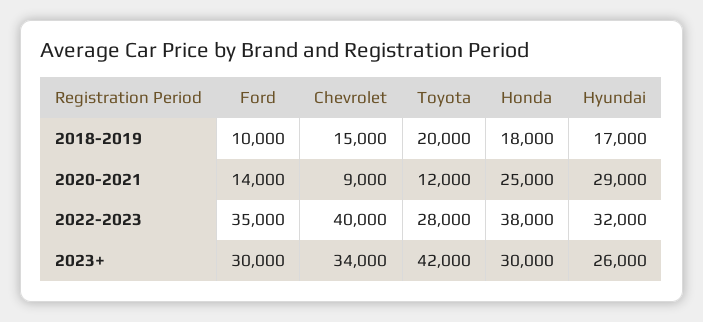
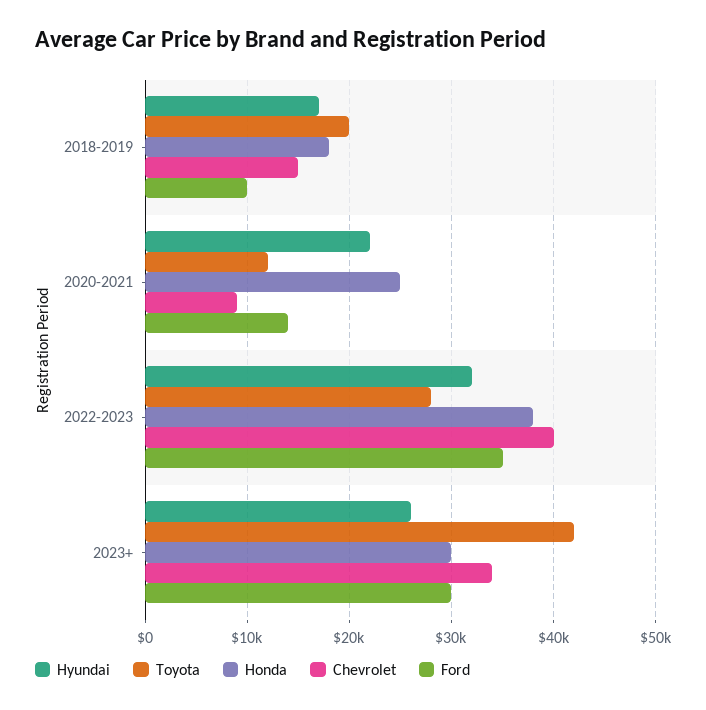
Hyundai, 2020-2021: 29000 -> 22000

